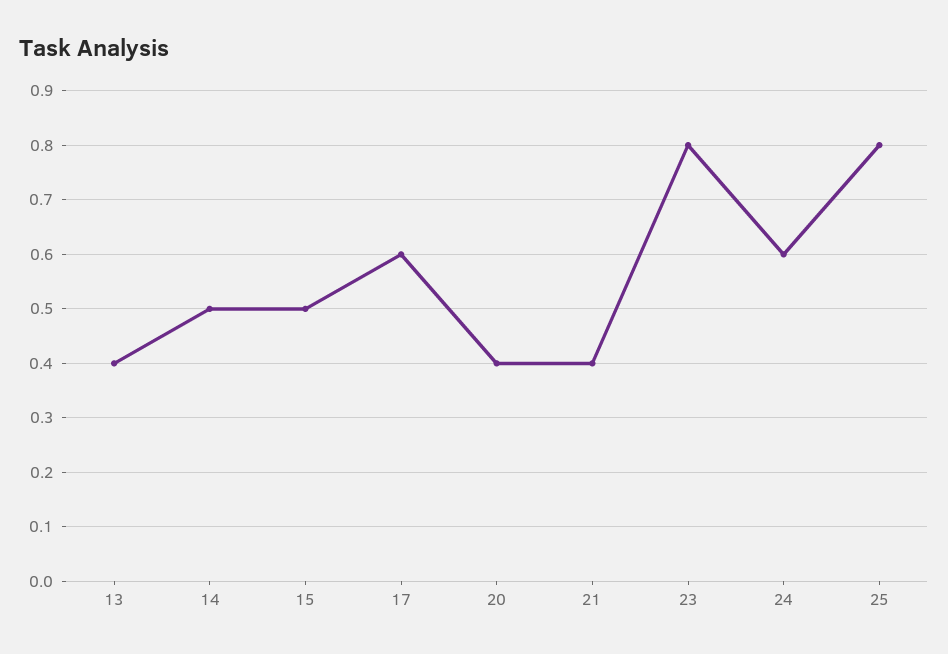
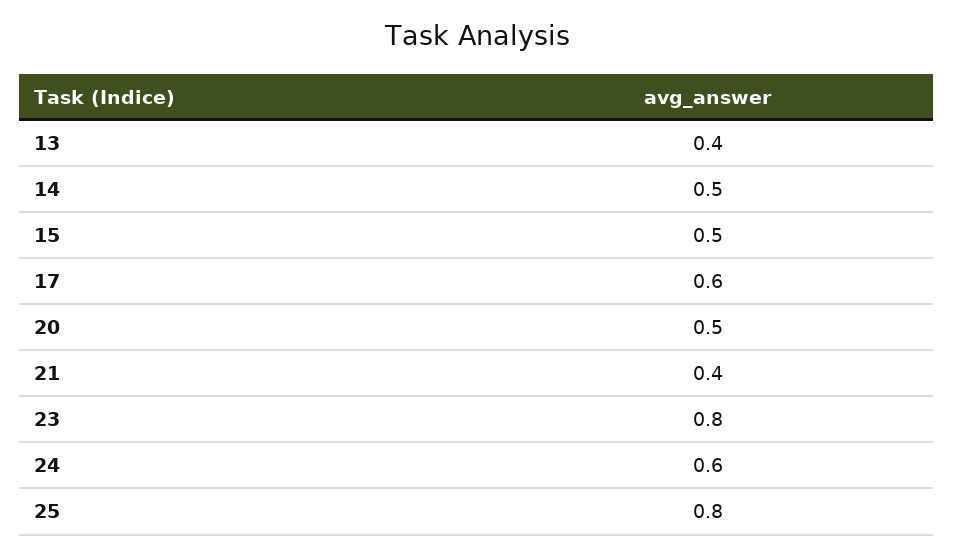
20: 0.4 -> 0.5

